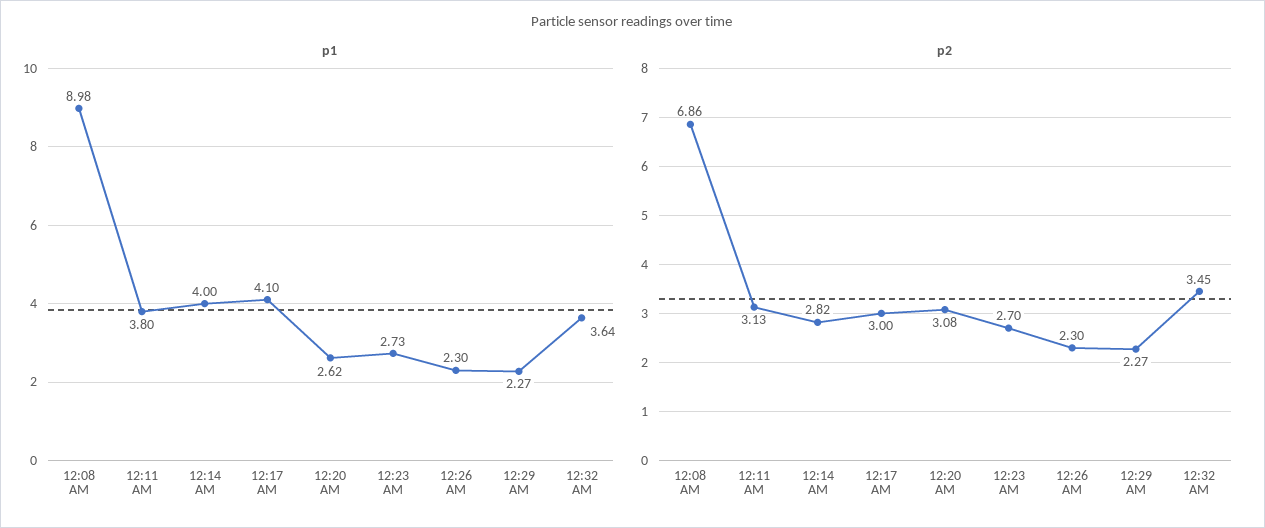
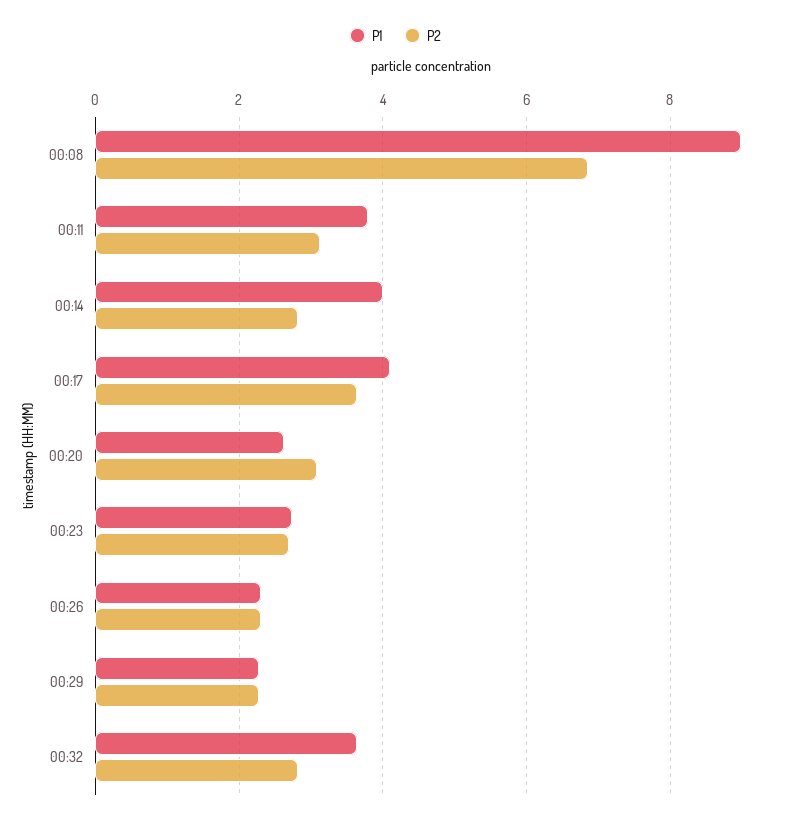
p2, 12:17 AM: 3 -> 3.6
p2, 12:32 AM: 3.45 -> 2.8

